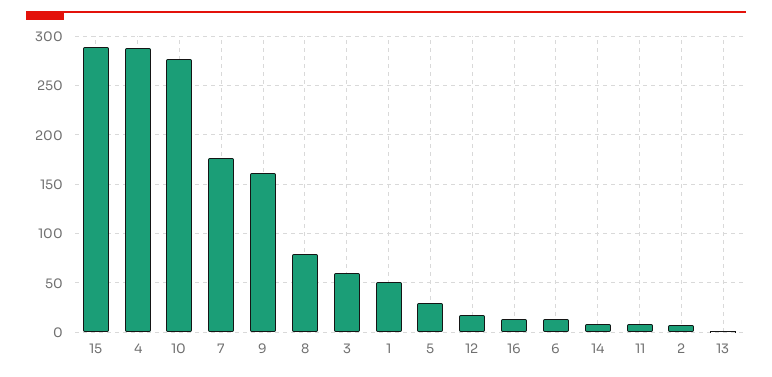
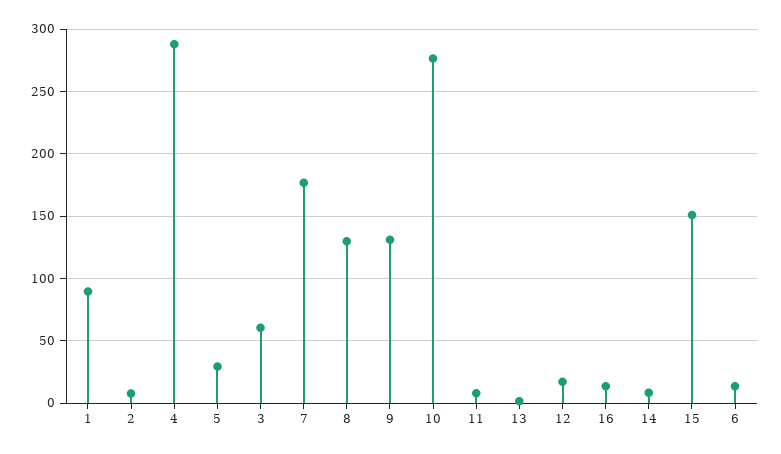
15: 290 -> 150
9: 160 -> 130
8: 80 -> 130
1: 50 -> 90

